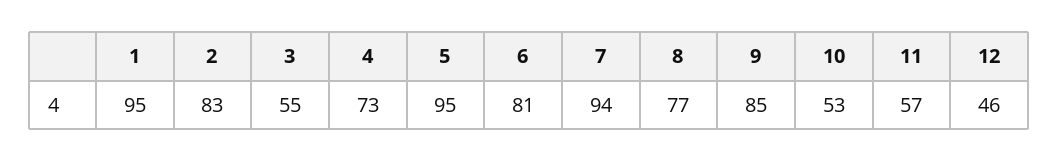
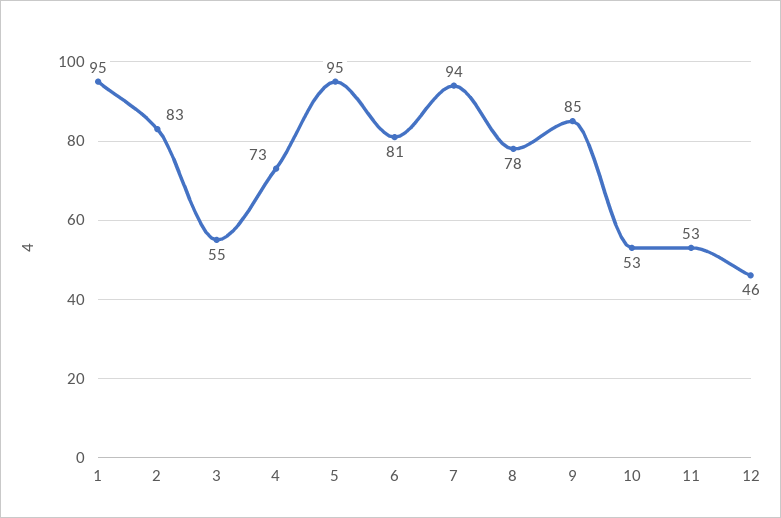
8: 77 -> 78
11: 57 -> 53

